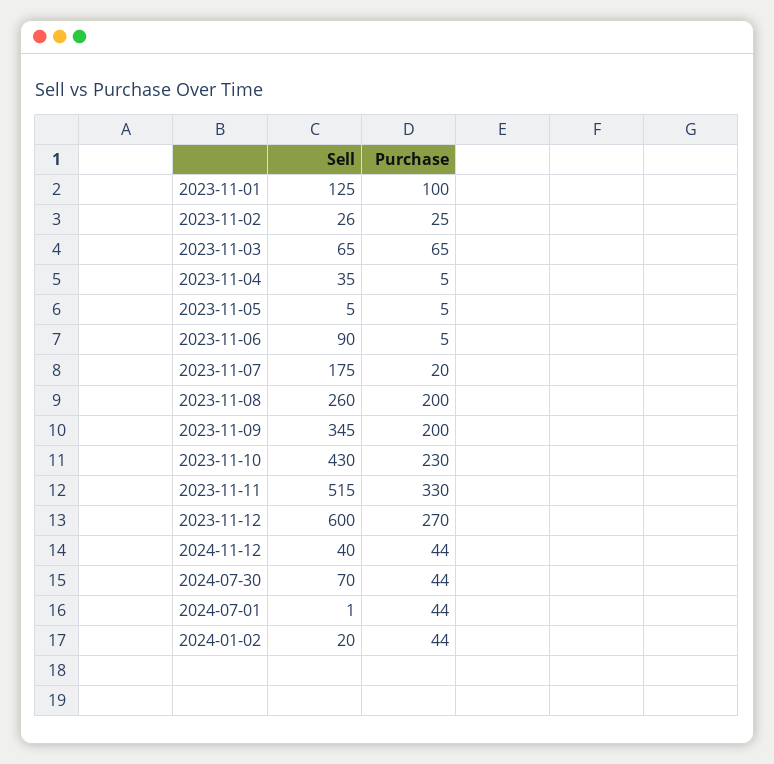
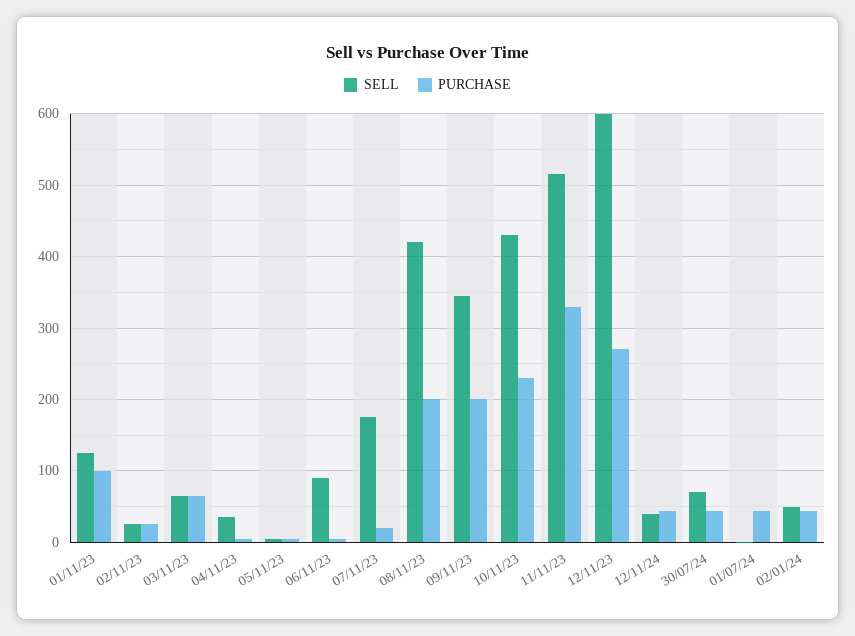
Sell, 2023-11-08: 260 -> 420
Sell, 2024-01-02: 20 -> 50

